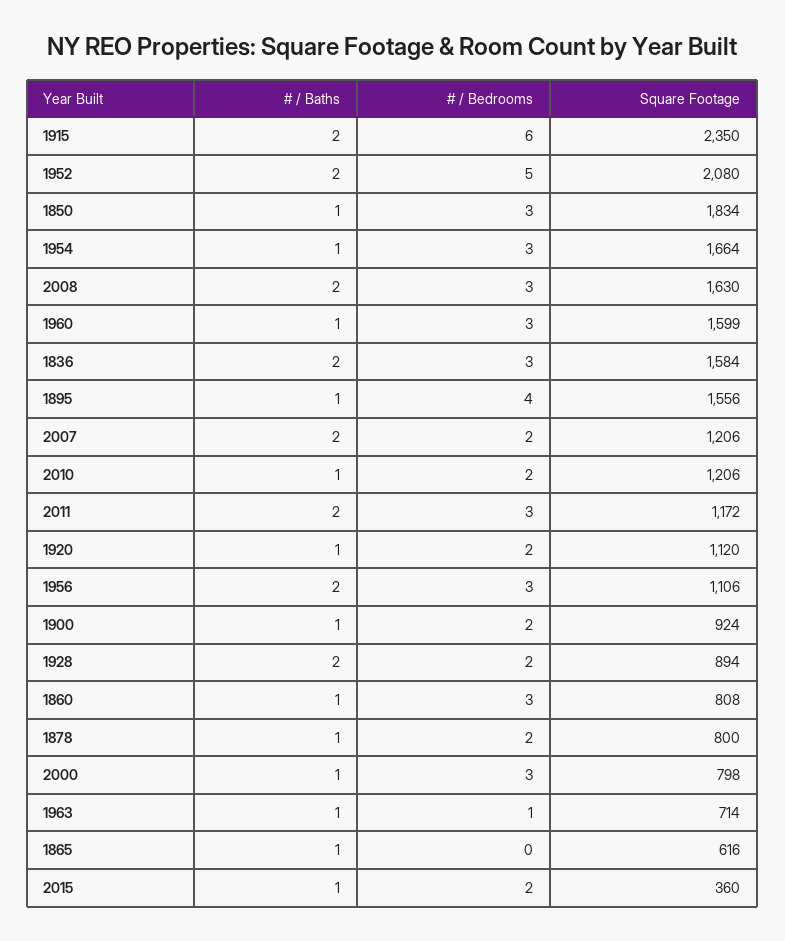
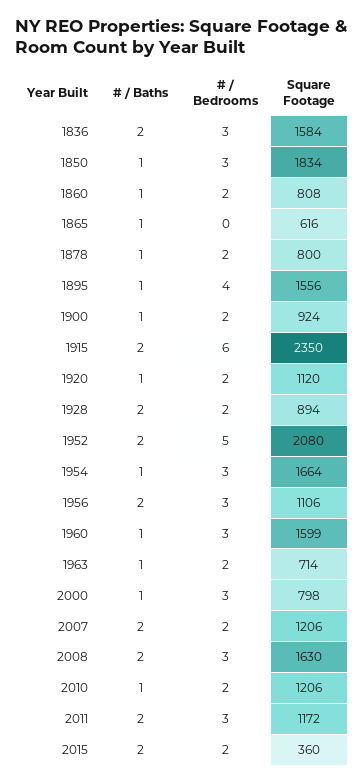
# / Bedrooms, 1860: 3 -> 2
# / Bedrooms, 1963: 1 -> 2
# / Baths, 2015: 1 -> 2

